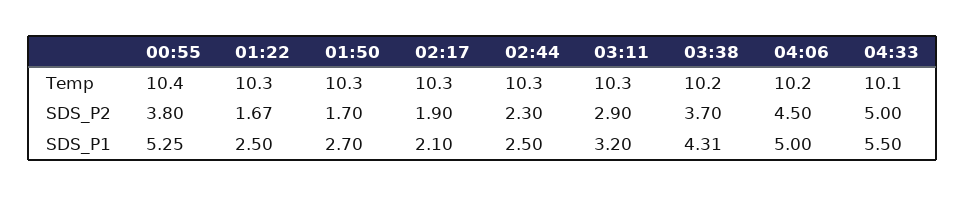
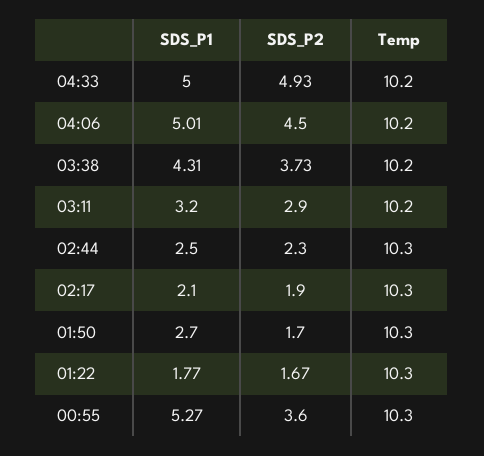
00:55, Temp: 10.4 -> 10.3
03:11, Temp: 10.3 -> 10.2
04:33, Temp: 10.1 -> 10.2
00:55, SDS_P2: 3.8 -> 3.6
03:38, SDS_P2: 3.7 -> 3.73
04:33, SDS_P2: 5 -> 4.93
00:55, SDS_P1: 5.25 -> 5.27
01:22, SDS_P1: 2.5 -> 1.77
04:06, SDS_P1: 5 -> 5.01
04:33, SDS_P1: 5.5 -> 5

